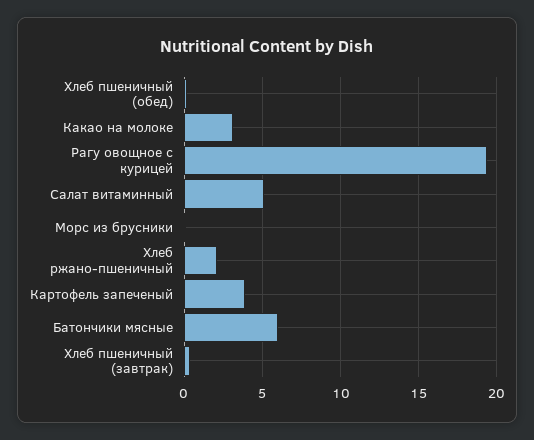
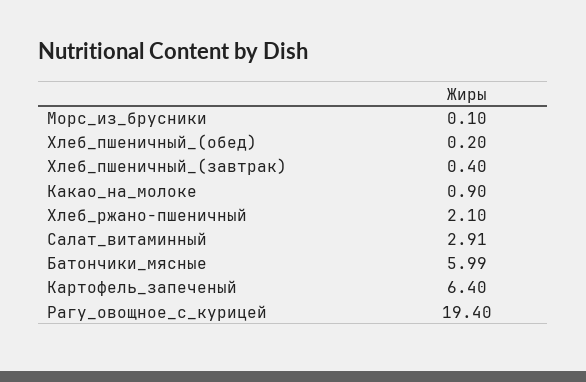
Какао на молоке: 3 -> 0.9
Салат витаминный: 5 -> 2.91
Картофель запеченый: 4 -> 6.4

